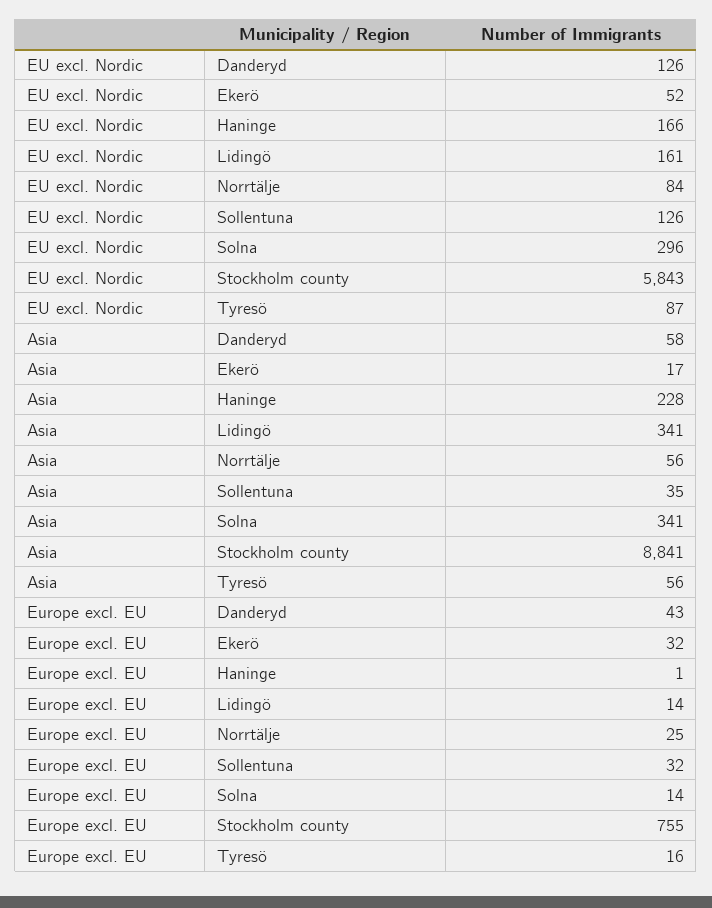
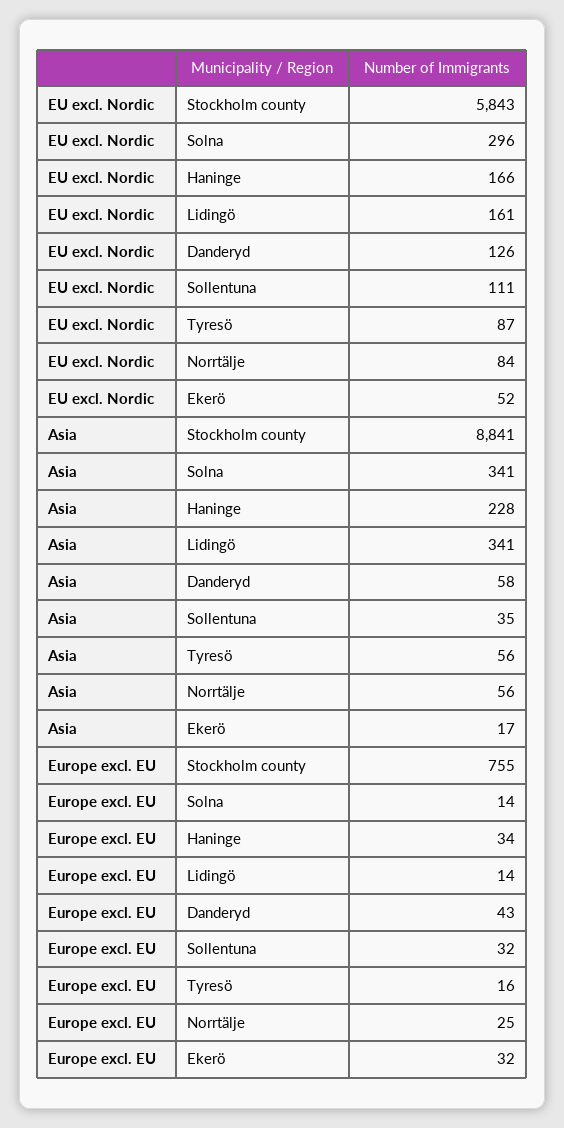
EU excl. Nordic, Sollentuna: 126 -> 111
Europe excl. EU, Haninge: 1 -> 34

